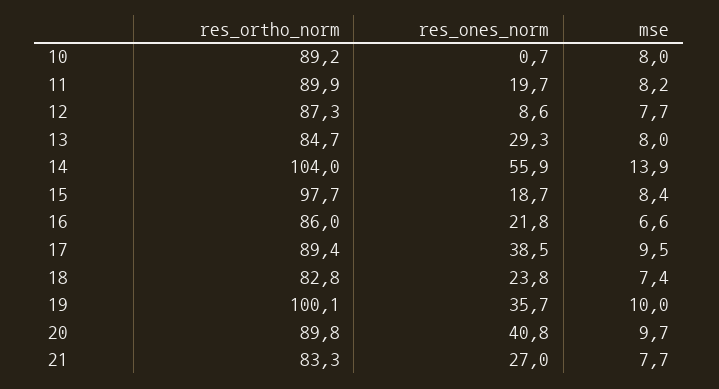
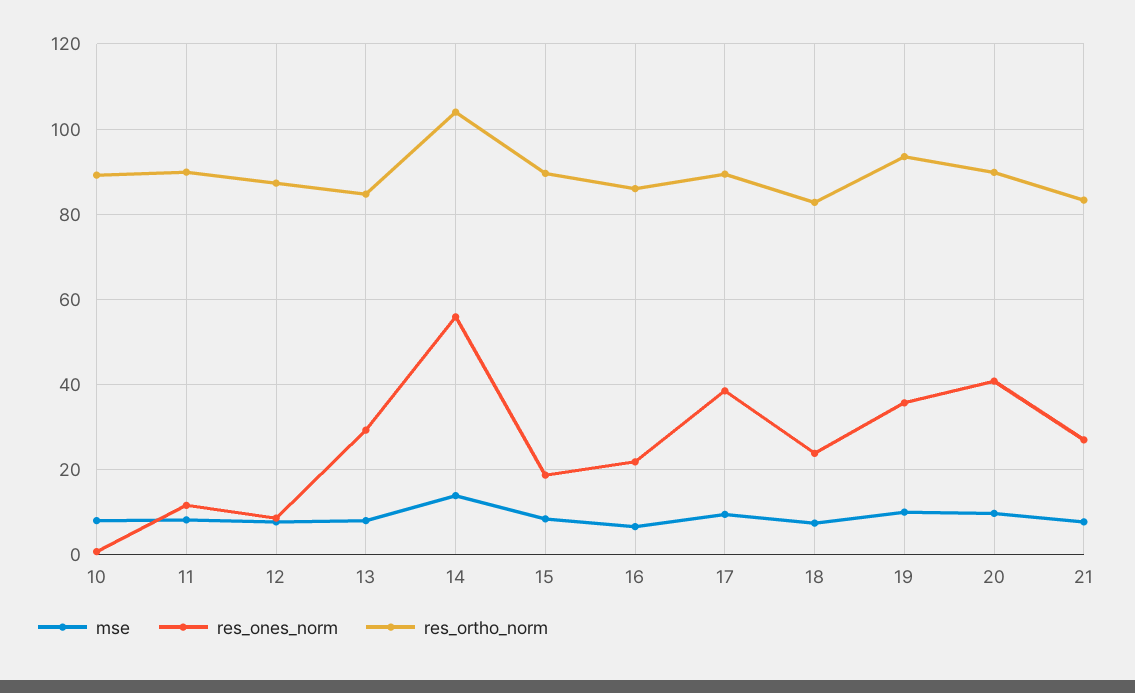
res_ones_norm, 11: 19.7 -> 12
res_ortho_norm, 15: 97.7 -> 90
res_ortho_norm, 19: 100.1 -> 94

